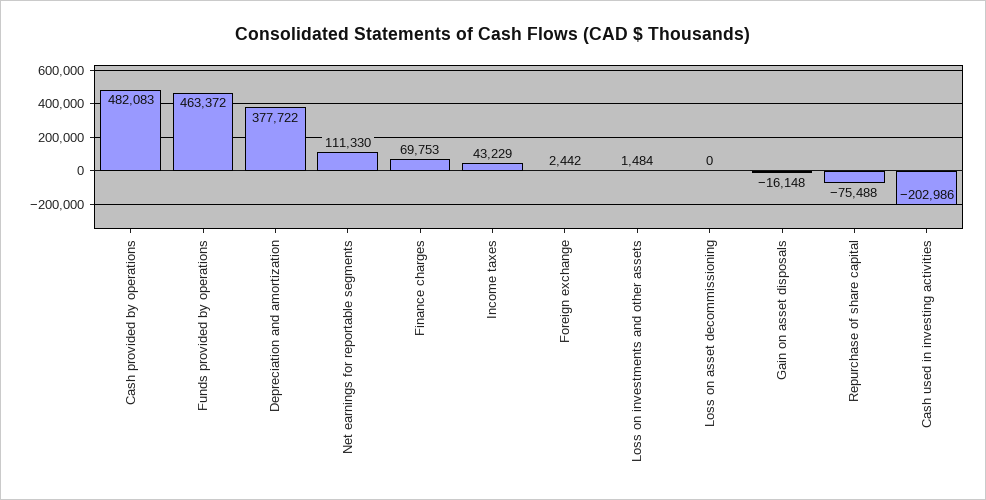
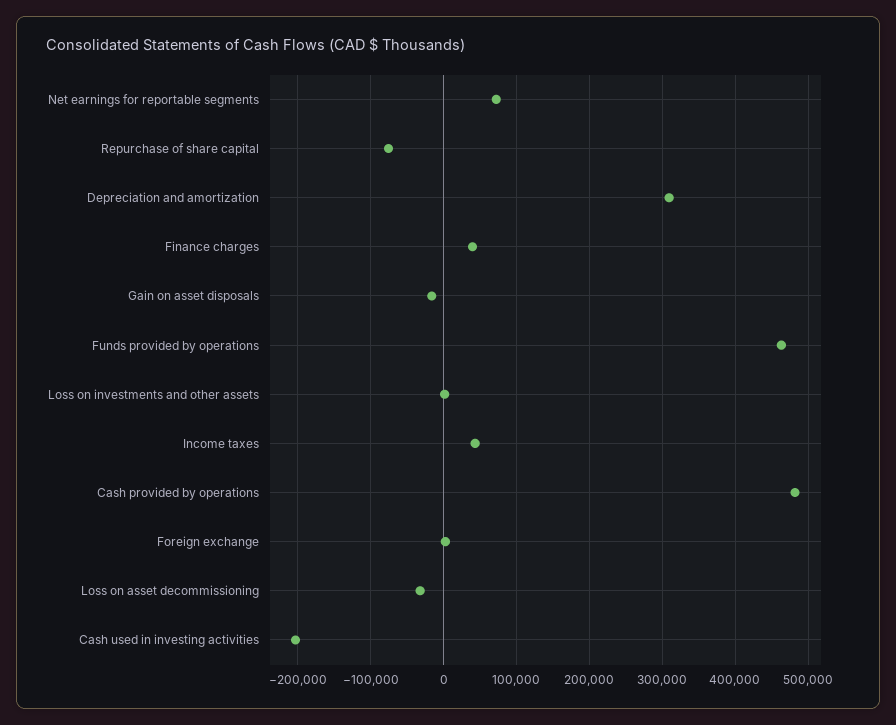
Depreciation and amortization: 377722 -> 310000
Net earnings for reportable segments: 111330 -> 70000
Finance charges: 69753 -> 40000
Loss on asset decommissioning: 0 -> -30000

